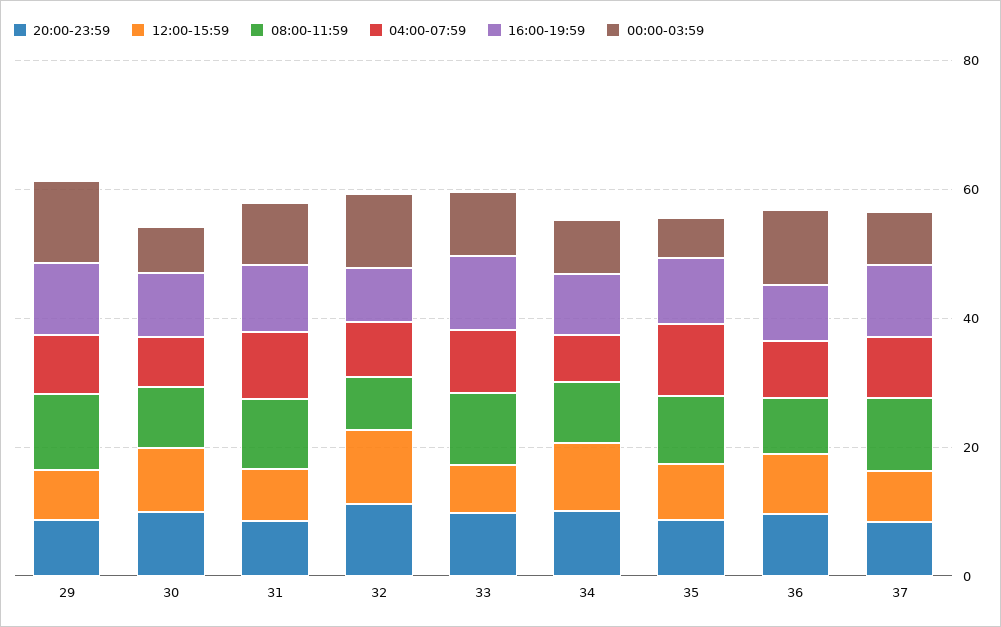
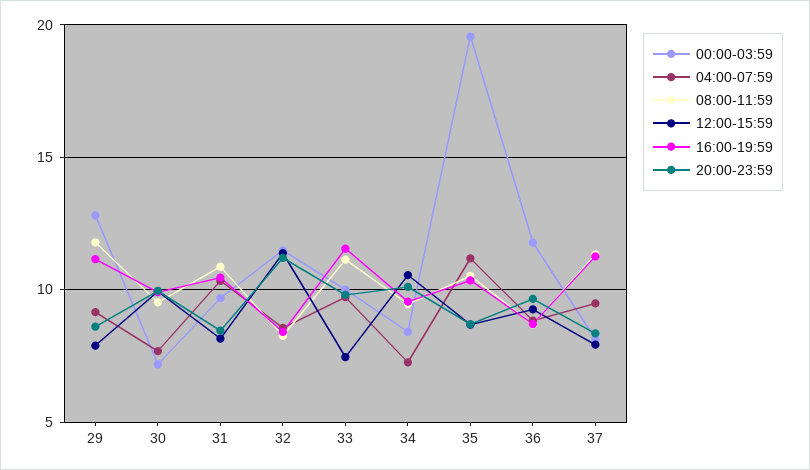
00:00-03:59, 35: 5 -> 19.5

